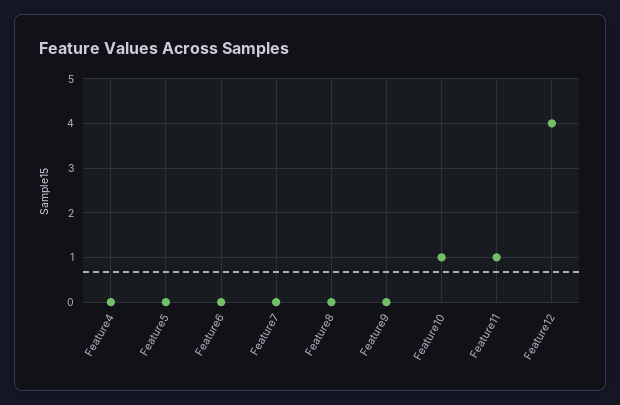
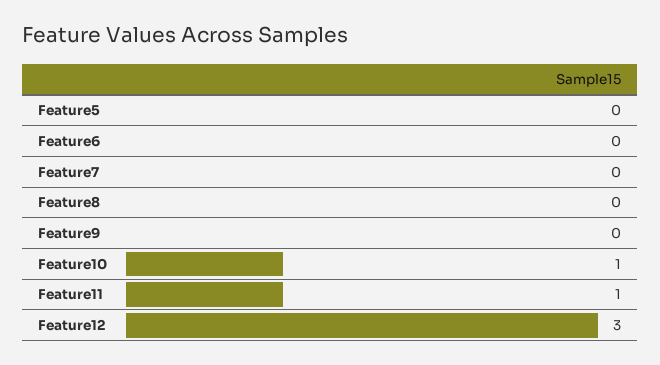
Feature4: 0 -> none
Feature12: 4 -> 3

